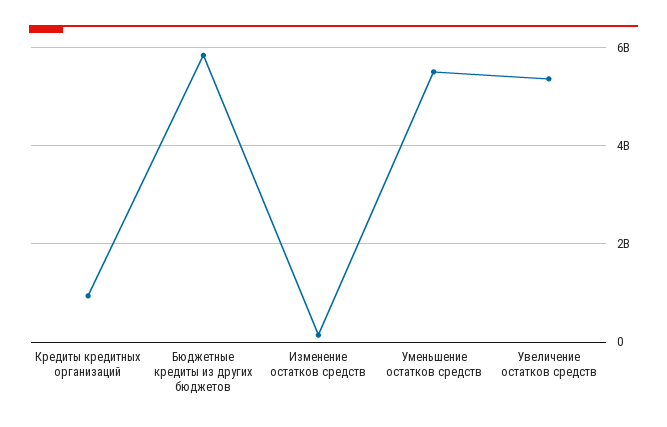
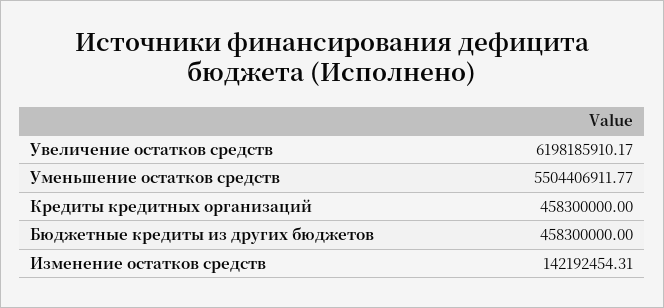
Кредиты кредитных организаций: 1000000000 -> 458300000
Бюджетные кредиты из других бюджетов: 5800000000 -> 458300000
Увеличение остатков средств: 5400000000 -> 6198185910.17

